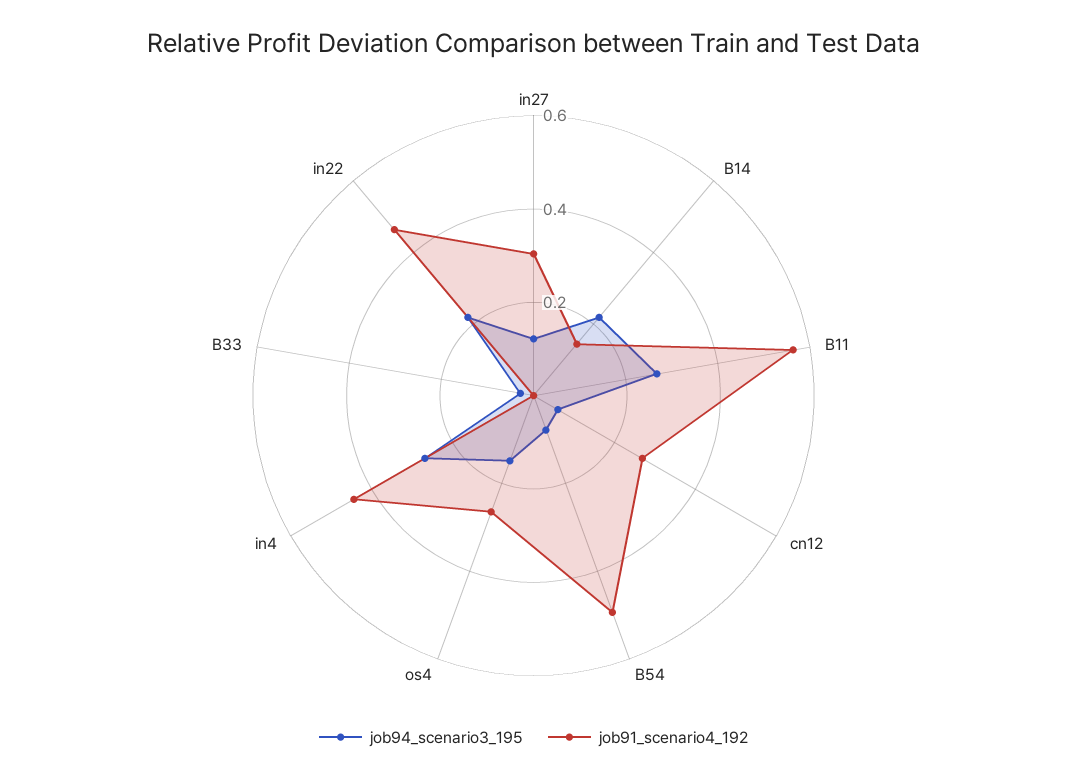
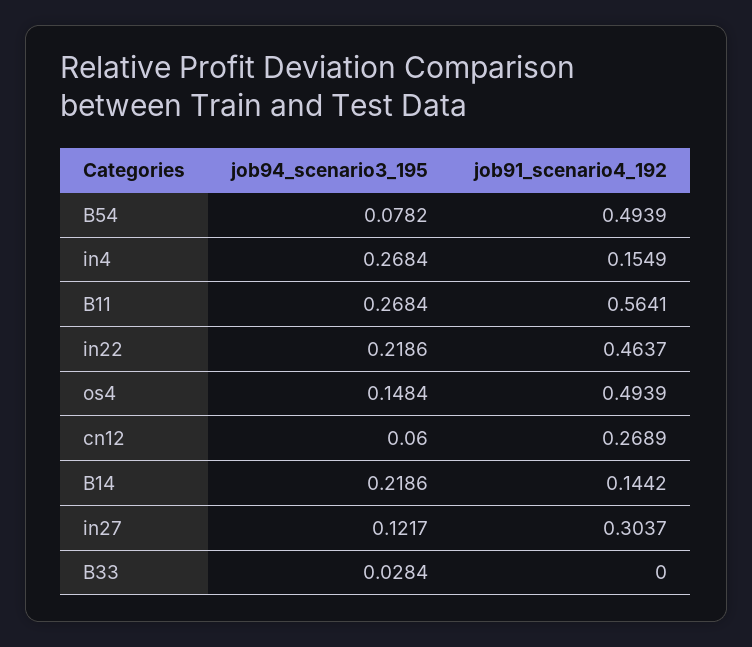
job91_scenario4_192, os4: 0.25 -> 0.4939
job91_scenario4_192, in4: 0.45 -> 0.1549

